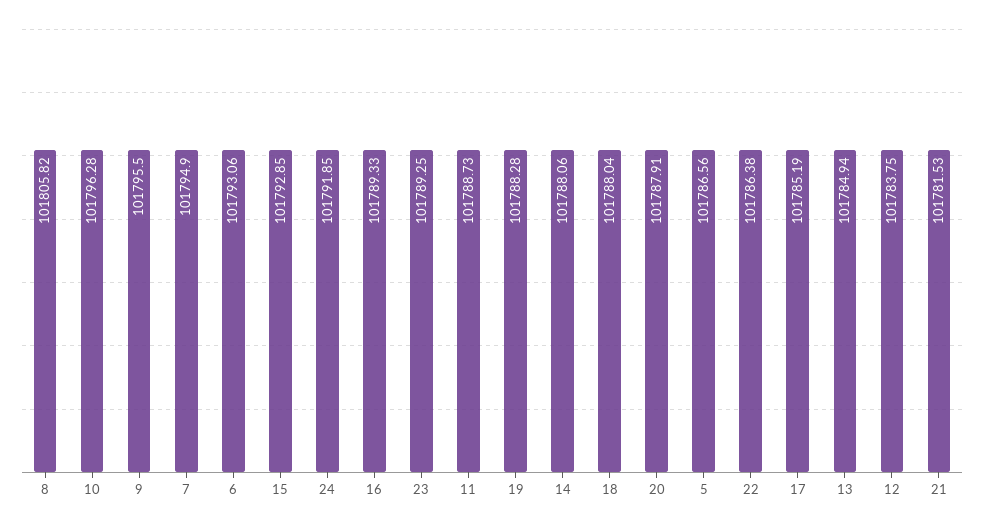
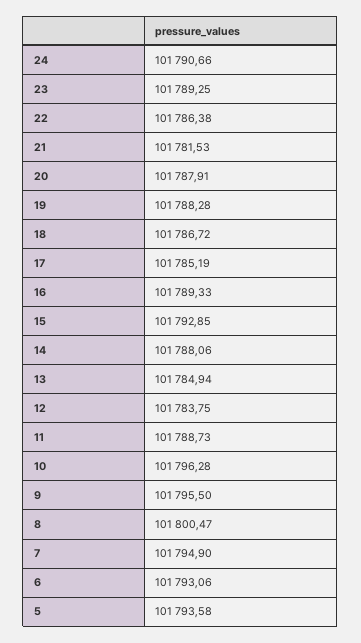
8: 101805.82 -> 101800.47
24: 101791.85 -> 101790.66
18: 101788.04 -> 101786.72
5: 101786.56 -> 101793.58

